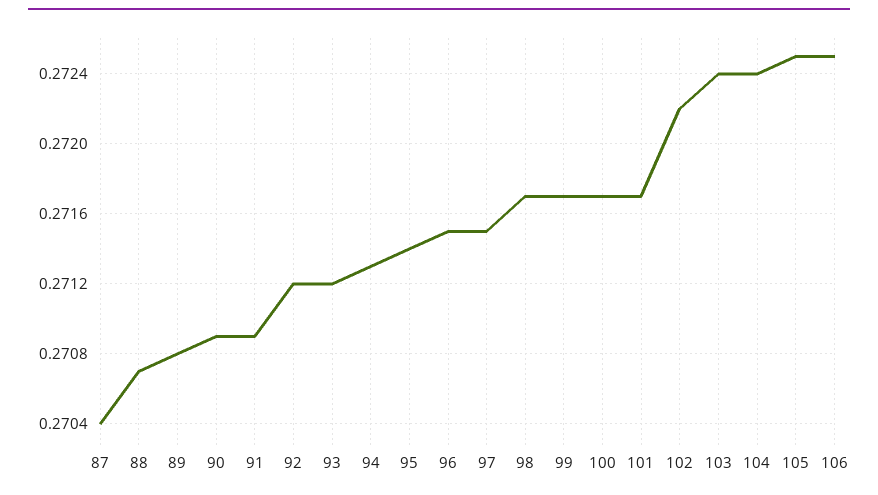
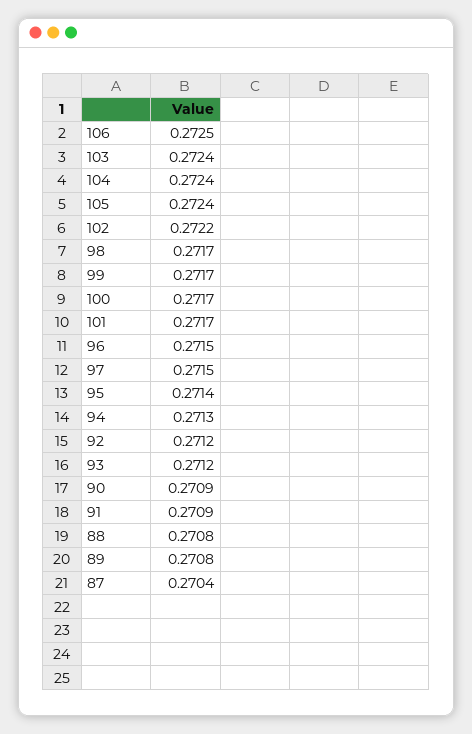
88: 0.2707 -> 0.2708
105: 0.2725 -> 0.2724

